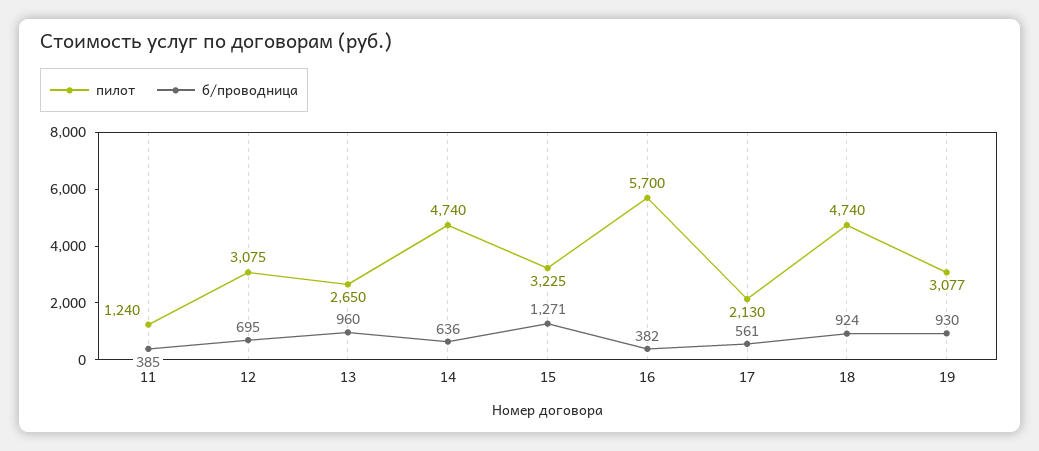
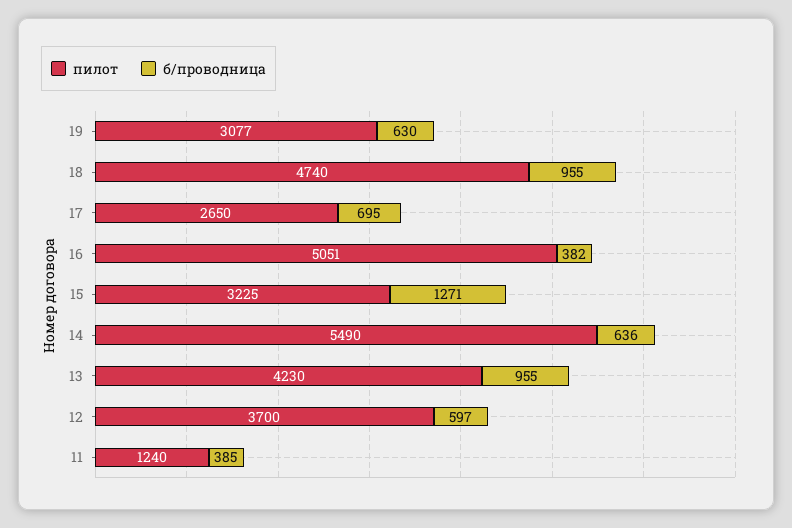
пилот, 12: 3075 -> 3700
б/проводница, 12: 695 -> 597
пилот, 13: 2650 -> 4230
б/проводница, 13: 960 -> 955
пилот, 14: 4740 -> 5490
пилот, 16: 5700 -> 5051
пилот, 17: 2130 -> 2650
б/проводница, 17: 561 -> 695
б/проводница, 18: 924 -> 955
б/проводница, 19: 930 -> 630

